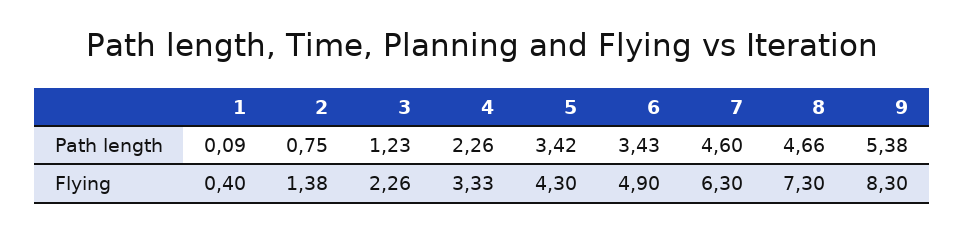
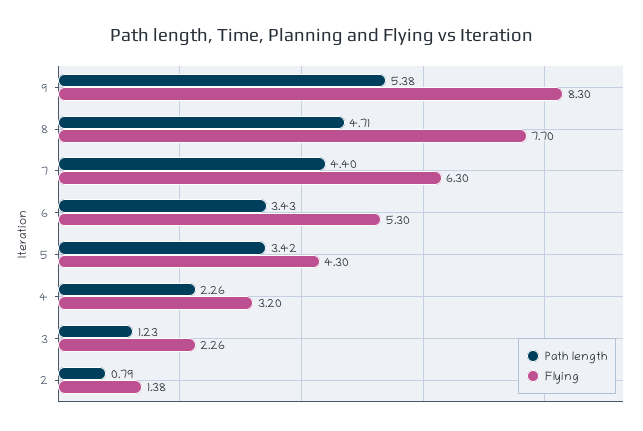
Path length, 1: 0.09 -> none
Path length, 2: 0.75 -> 0.79
Path length, 7: 4.6 -> 4.4
Path length, 8: 4.66 -> 4.71
Flying, 1: 0.4 -> none
Flying, 4: 3.33 -> 3.2
Flying, 6: 4.9 -> 5.3
Flying, 8: 7.3 -> 7.7

